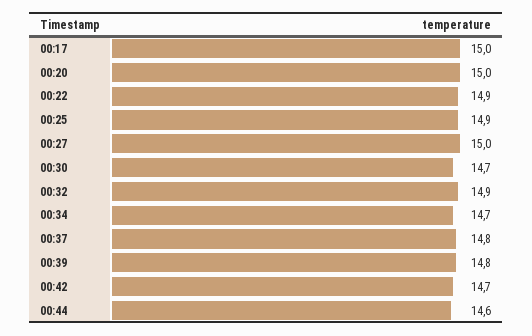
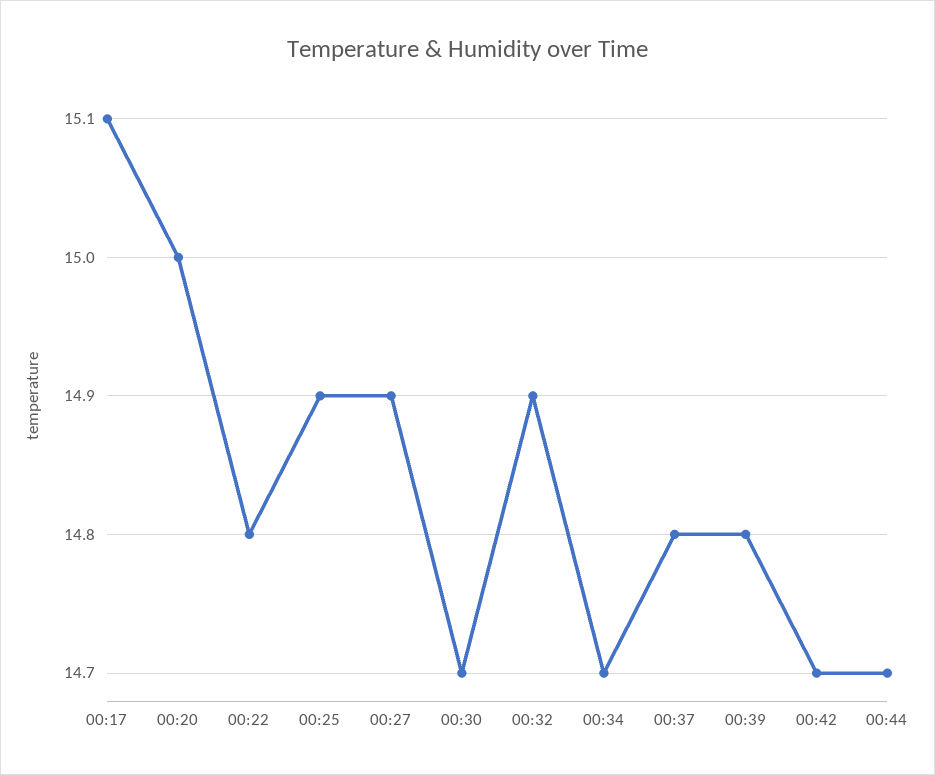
00:17: 15 -> 15.1
00:22: 14.9 -> 14.8
00:27: 15 -> 14.9
00:44: 14.6 -> 14.7

